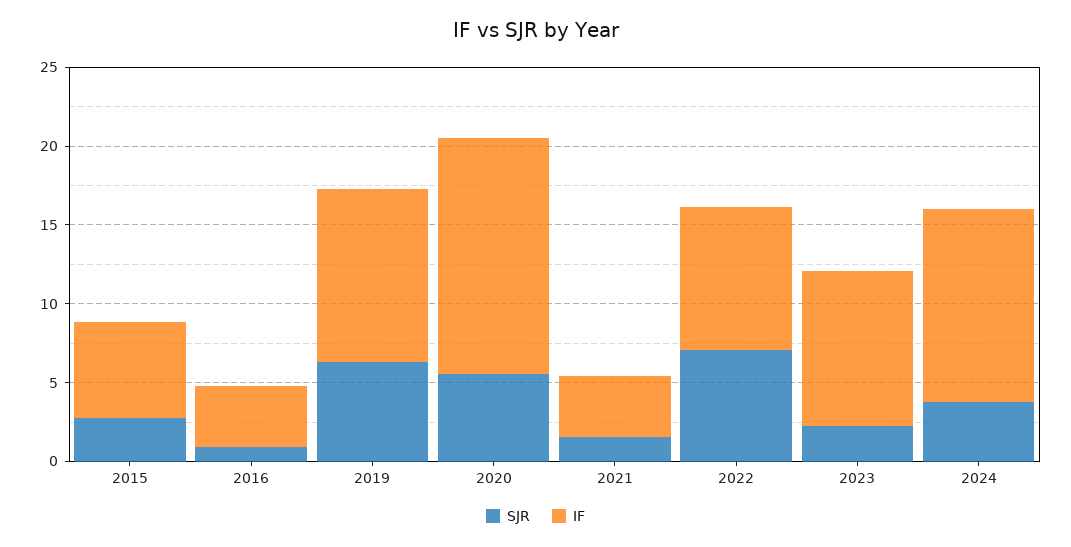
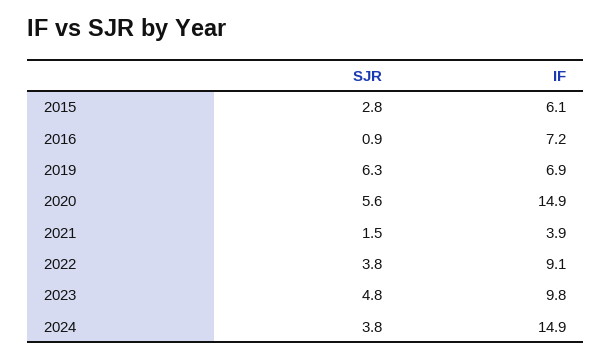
IF, 2016: 4 -> 7.2
IF, 2019: 11 -> 6.9
SJR, 2022: 7 -> 3.8
SJR, 2023: 2 -> 4.8
IF, 2024: 12 -> 14.9

